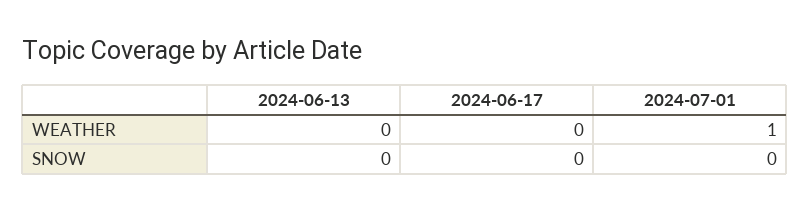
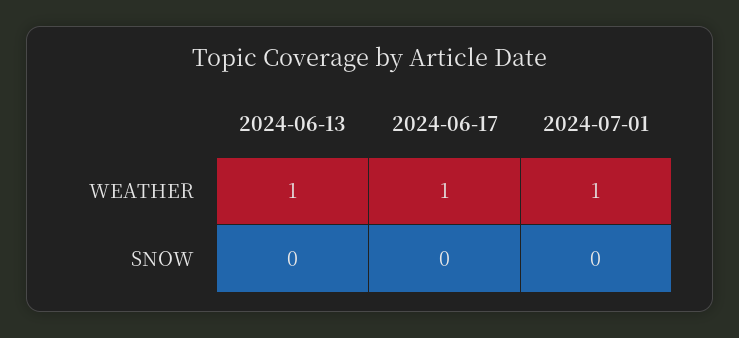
2024-06-13, WEATHER: 0 -> 1
2024-06-17, WEATHER: 0 -> 1

